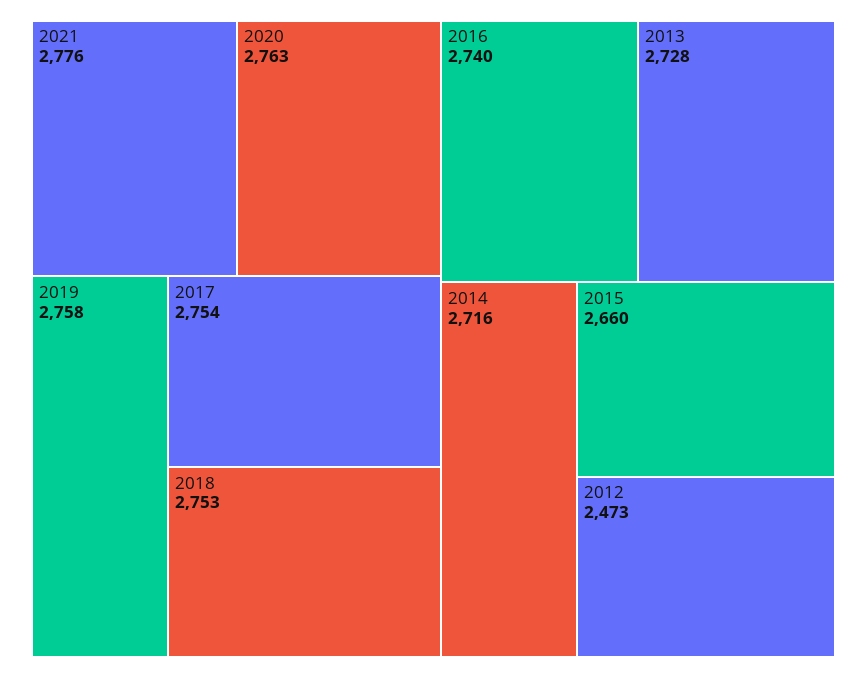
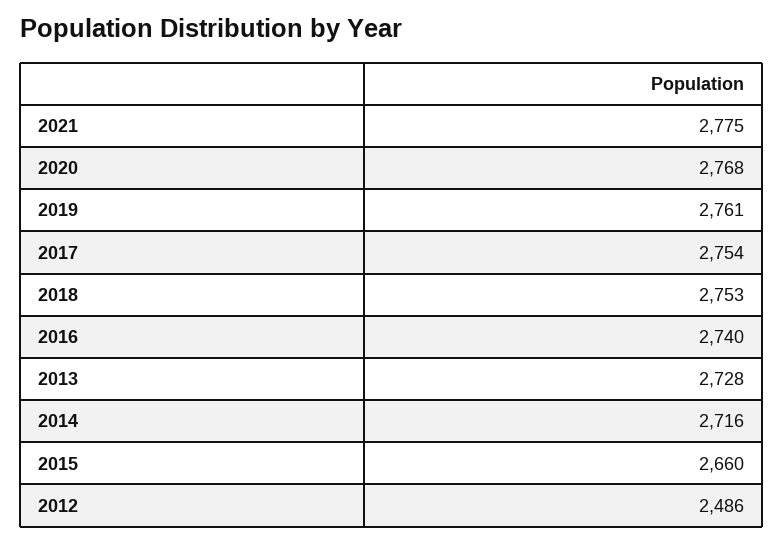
2021: 2776 -> 2775
2020: 2763 -> 2768
2019: 2758 -> 2761
2012: 2473 -> 2486

